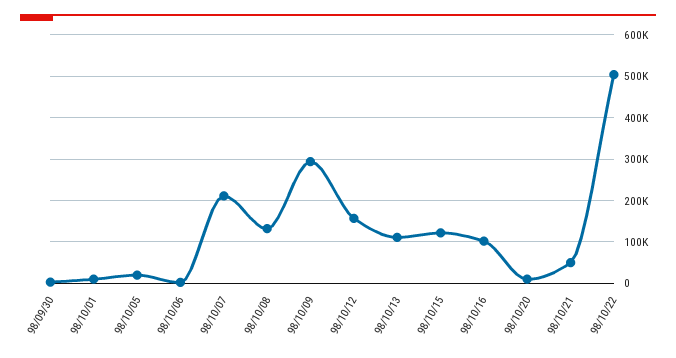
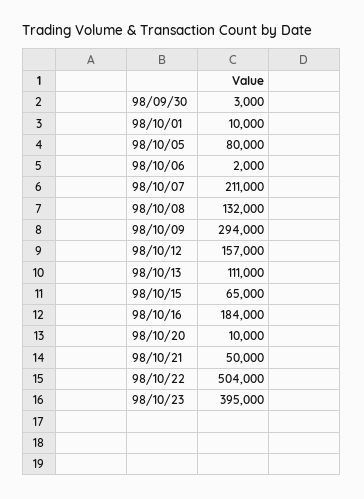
98/10/05: 20000 -> 80000
98/10/15: 120000 -> 65000
98/10/16: 100000 -> 184000
98/10/23: none -> 395000

